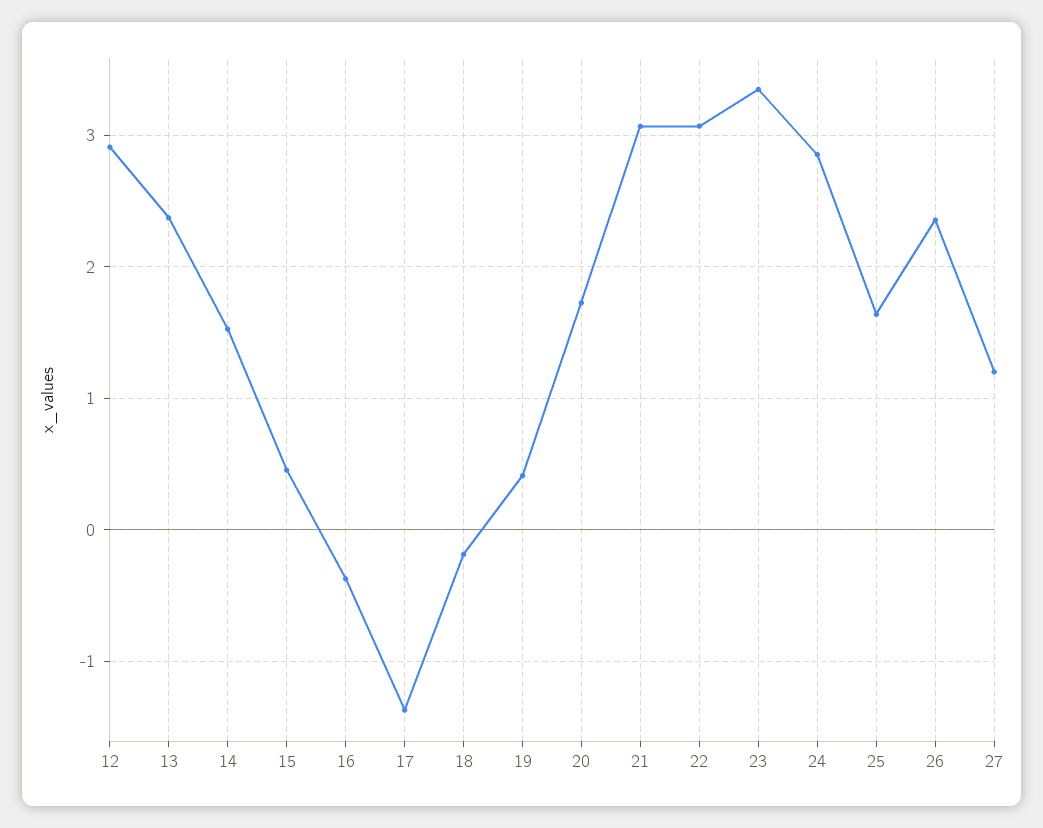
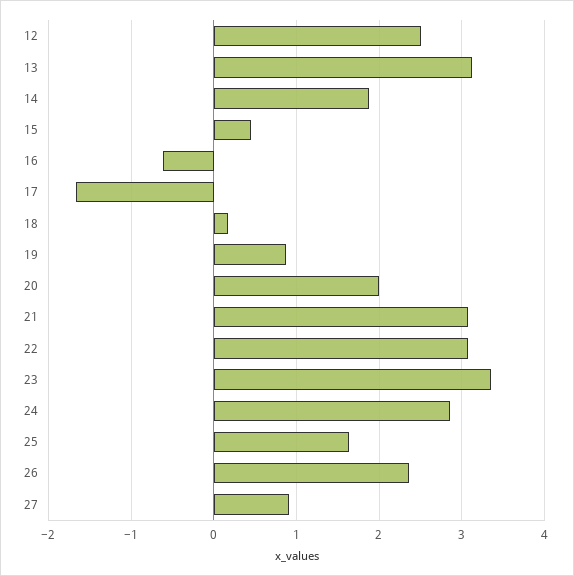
12: 2.9 -> 2.5
13: 2.4 -> 3.1
14: 1.5 -> 1.9
16: -0.4 -> -0.6
17: -1.4 -> -1.7
18: -0.2 -> 0.2
19: 0.4 -> 0.9
20: 1.7 -> 2
27: 1.2 -> 0.9

